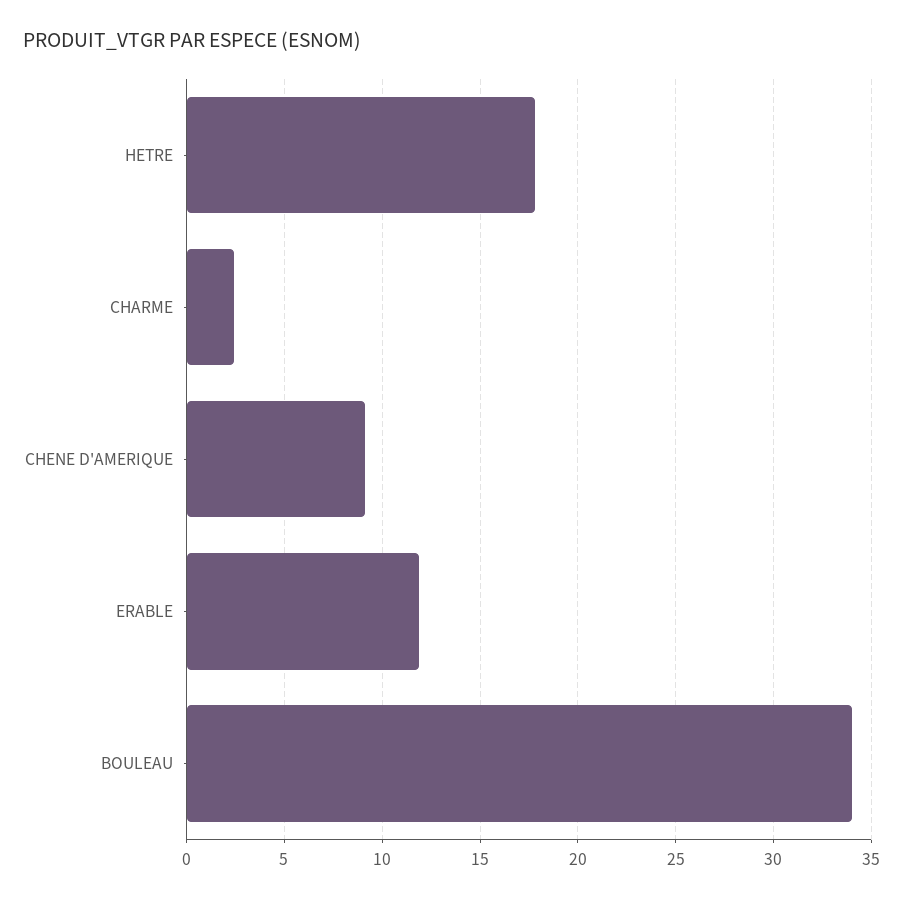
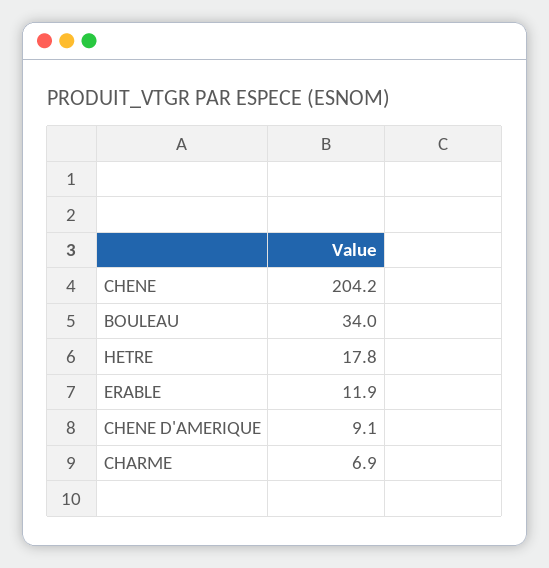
CHARME: 2.5 -> 6.9
CHENE: none -> 204.2

